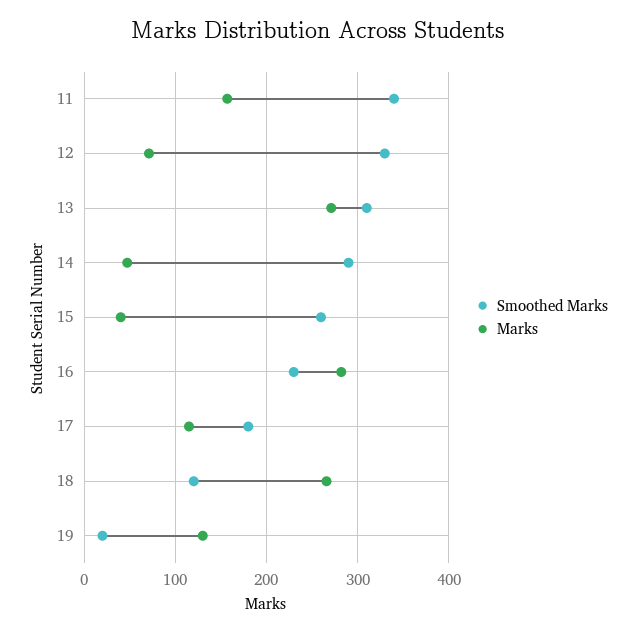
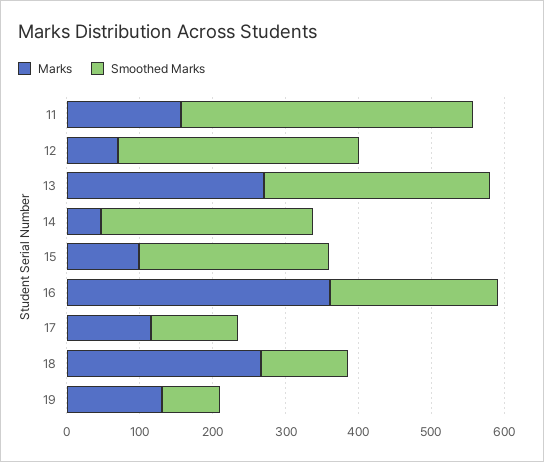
Smoothed Marks, 11: 340 -> 400
Marks, 15: 40 -> 100
Marks, 16: 280 -> 360
Smoothed Marks, 17: 180 -> 120
Smoothed Marks, 19: 20 -> 80

